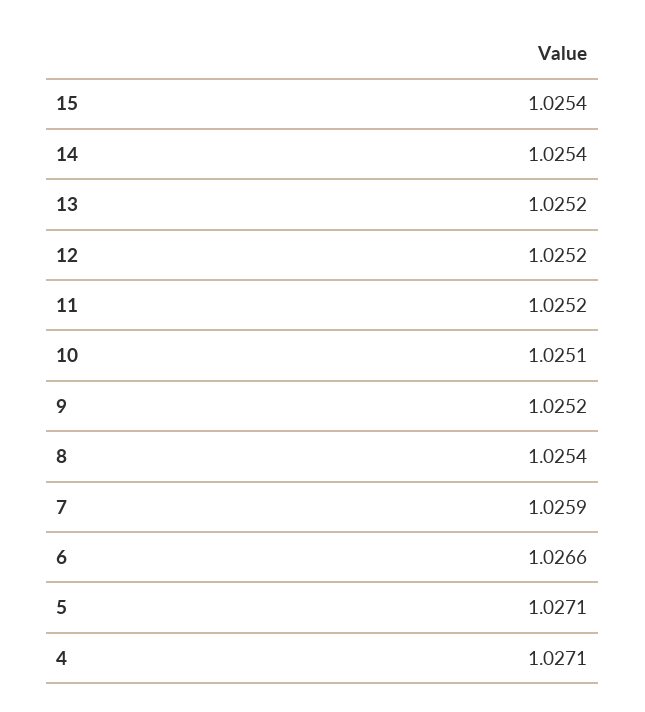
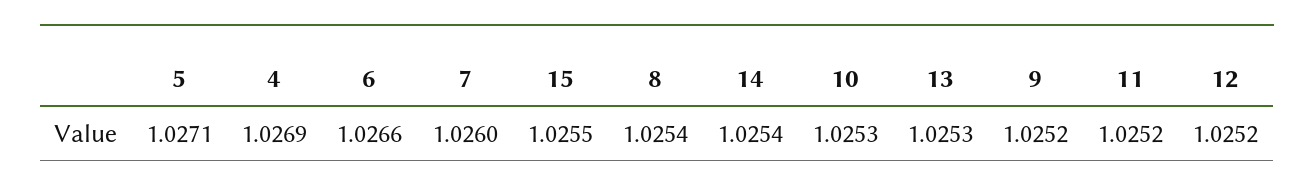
15: 1.0254 -> 1.0255
13: 1.0252 -> 1.0253
10: 1.0251 -> 1.0253
7: 1.0259 -> 1.026
4: 1.0271 -> 1.0269

